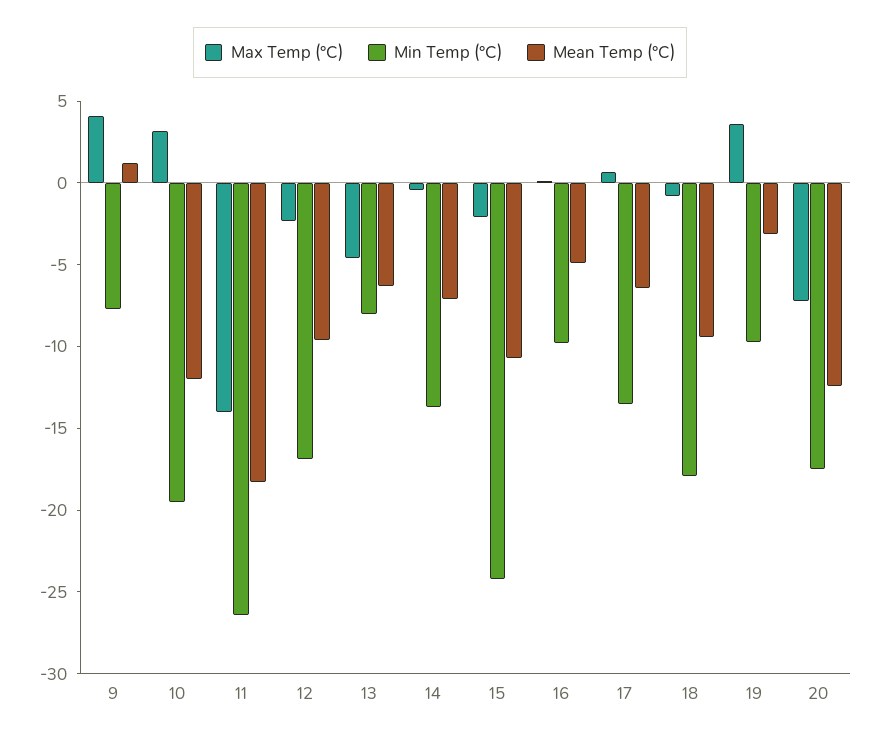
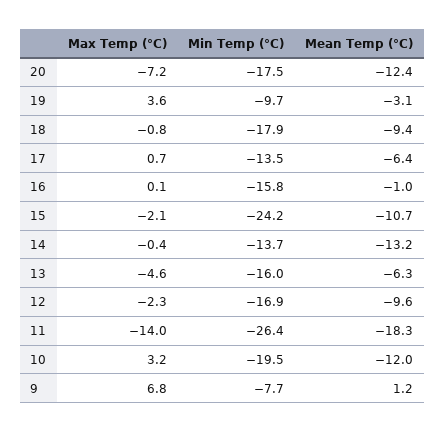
Max Temp (°C), 9: 4 -> 6.8
Min Temp (°C), 13: -8 -> -16
Mean Temp (°C), 14: -7 -> -13.2
Min Temp (°C), 16: -10 -> -15.8
Mean Temp (°C), 16: -5 -> -1

